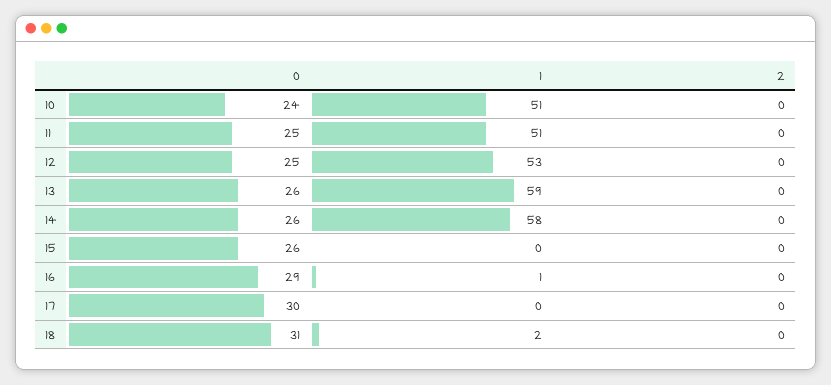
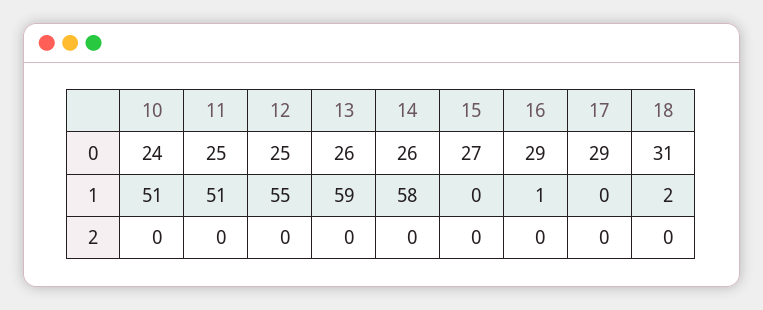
1, 12: 53 -> 55
0, 15: 26 -> 27
0, 17: 30 -> 29

